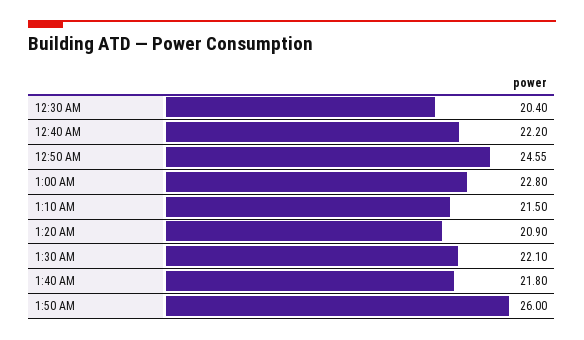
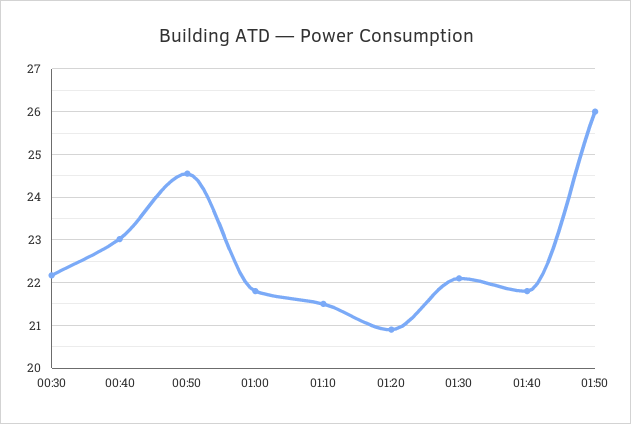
12:30 AM: 20.4 -> 22.2
12:40 AM: 22.2 -> 23
1:00 AM: 22.8 -> 21.8

